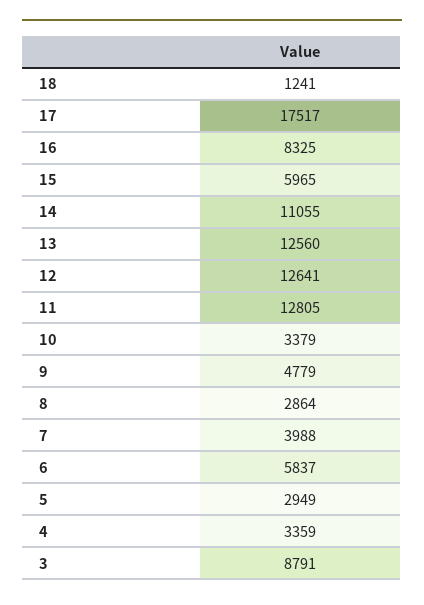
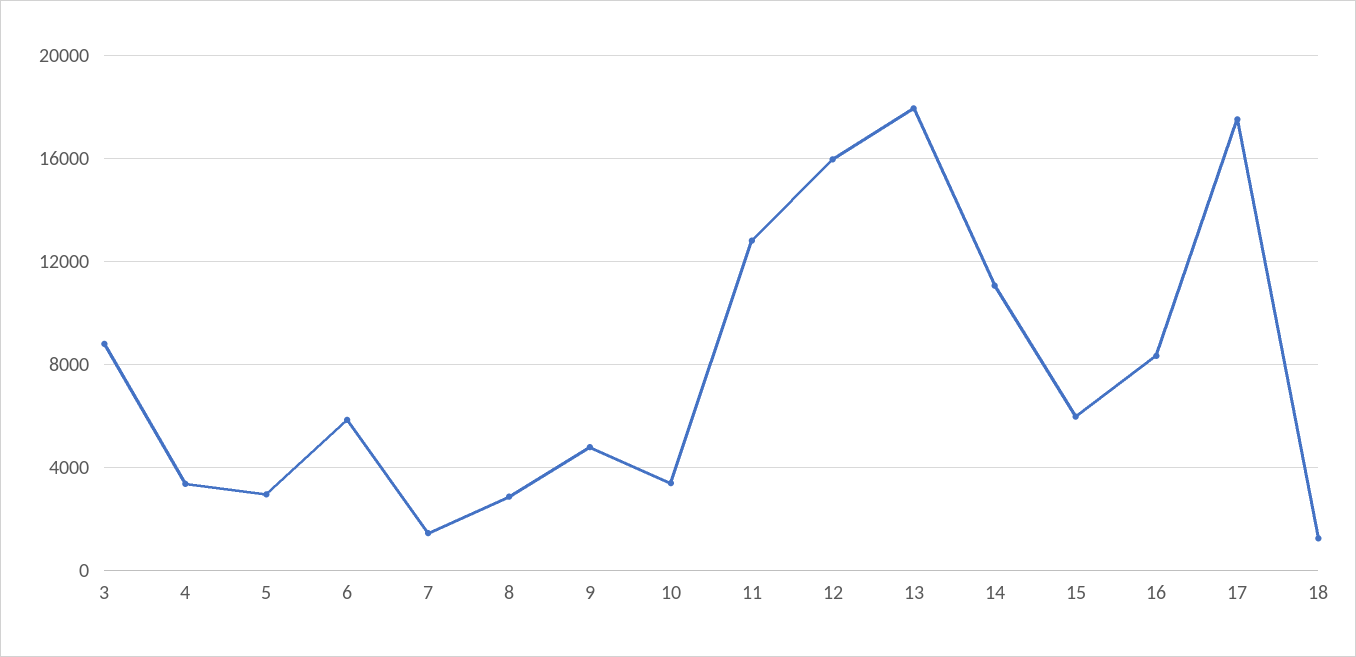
13: 12560 -> 18000
12: 12641 -> 16000
7: 3988 -> 1500

